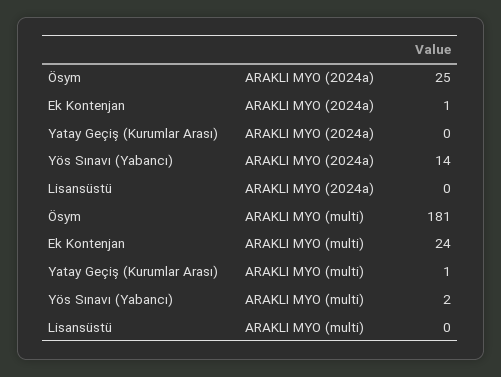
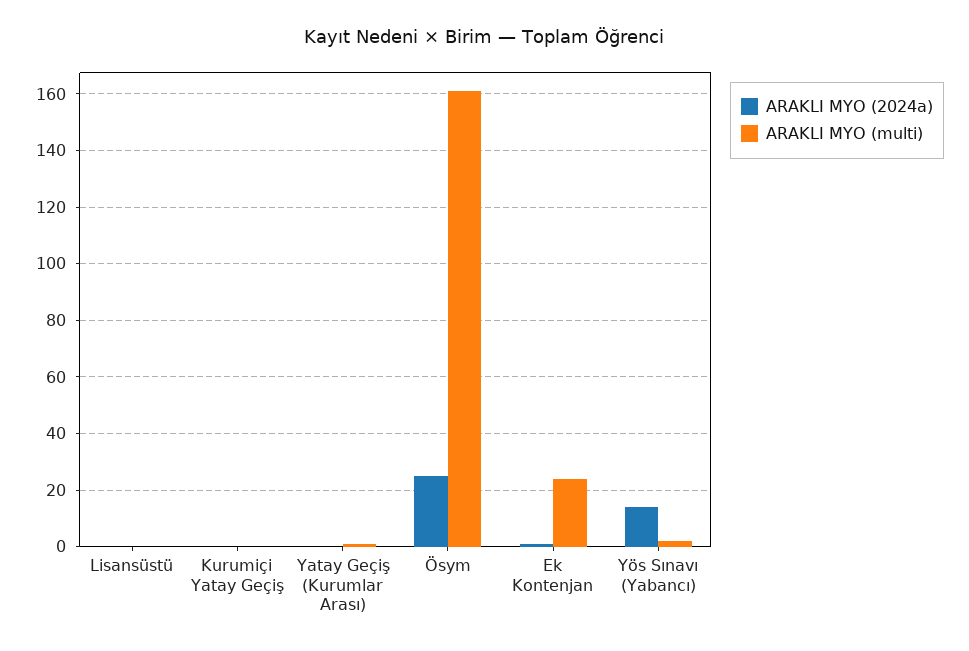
ARAKLI MYO (multi), Ösym: 181 -> 160
ARAKLI MYO (2024a), Kurumiçi Yatay Geçiş: none -> 0
ARAKLI MYO (multi), Kurumiçi Yatay Geçiş: none -> 0

